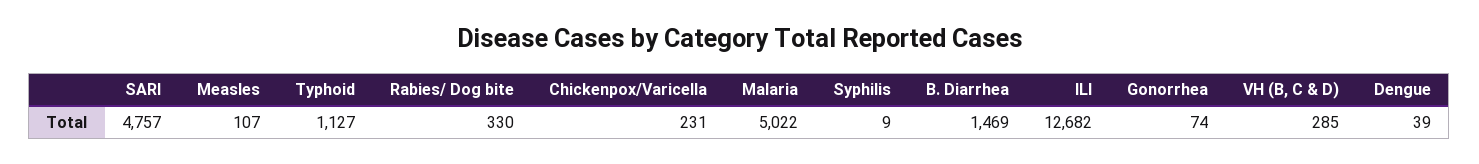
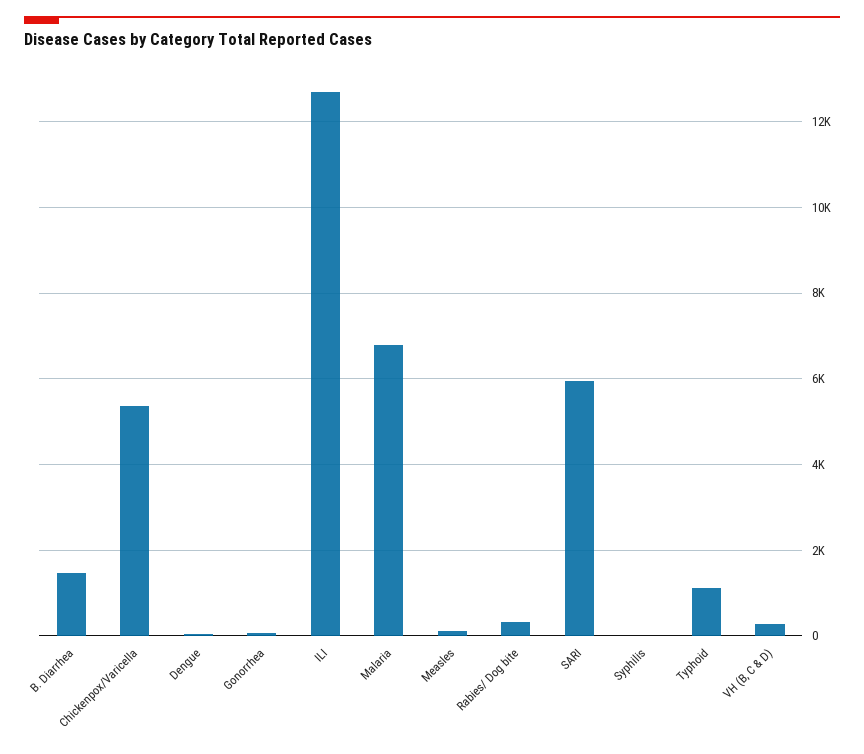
SARI: 4757 -> 6000
Chickenpox/Varicella: 231 -> 5400
Malaria: 5022 -> 6800

